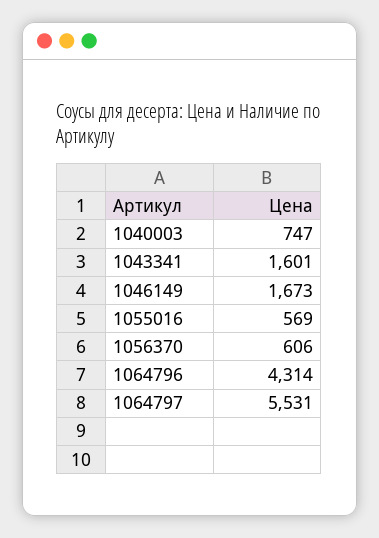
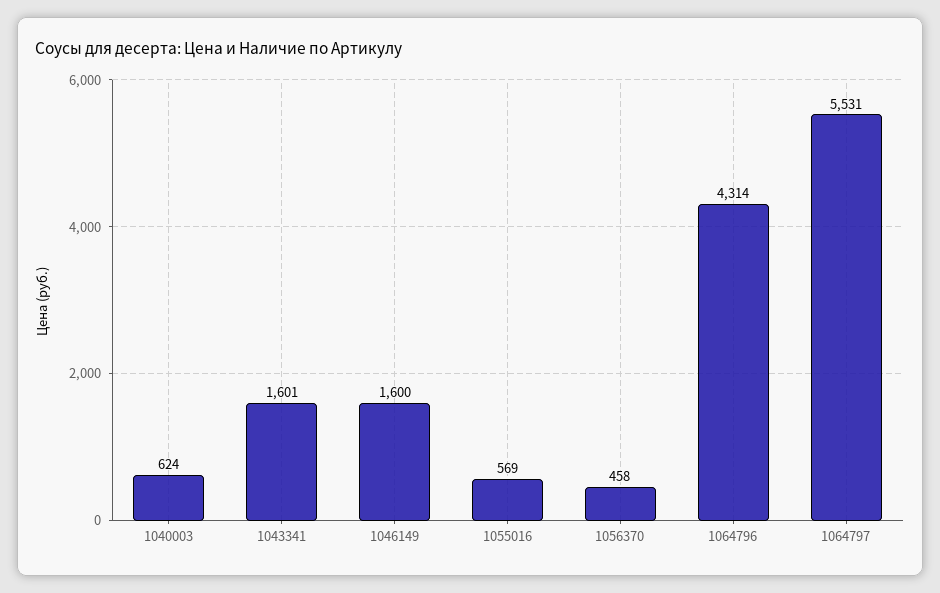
1040003: 747 -> 624
1046149: 1673 -> 1600
1056370: 606 -> 458

